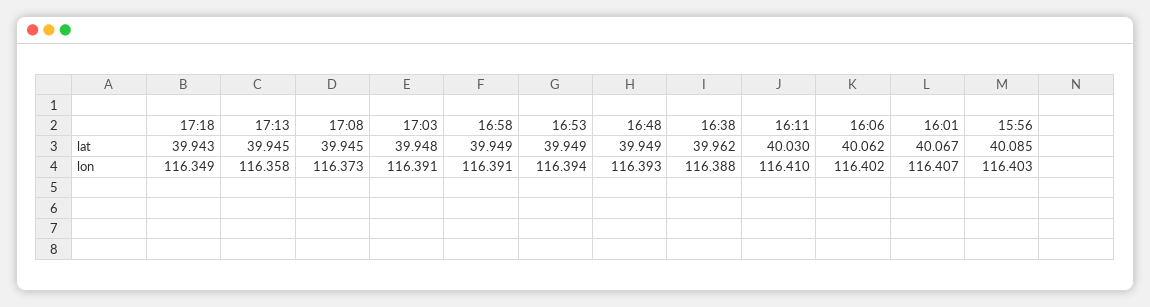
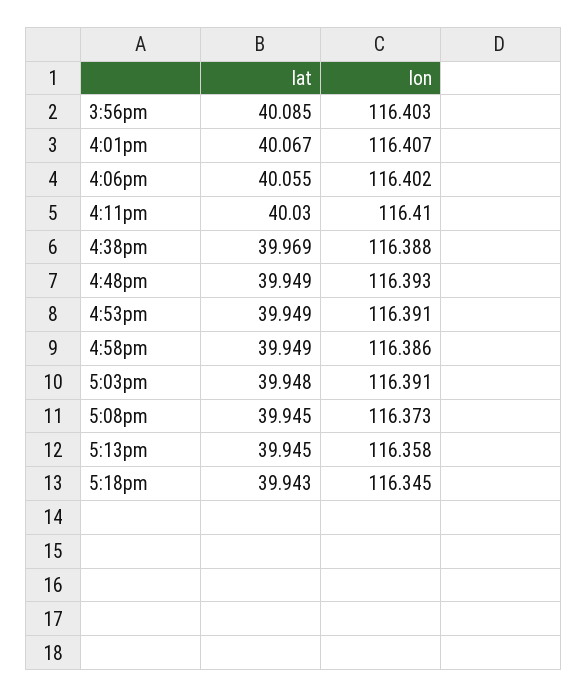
16:38, lat: 39.962 -> 39.969
16:06, lat: 40.062 -> 40.055
17:18, lon: 116.349 -> 116.345
16:58, lon: 116.391 -> 116.386
16:53, lon: 116.394 -> 116.391

